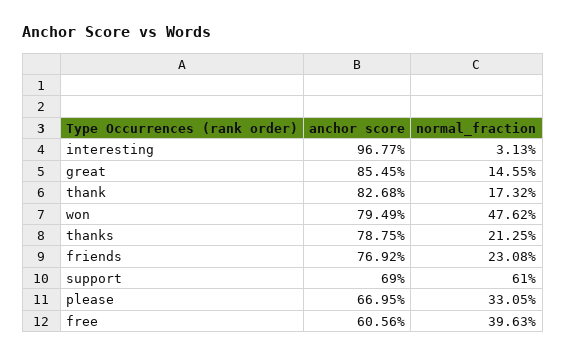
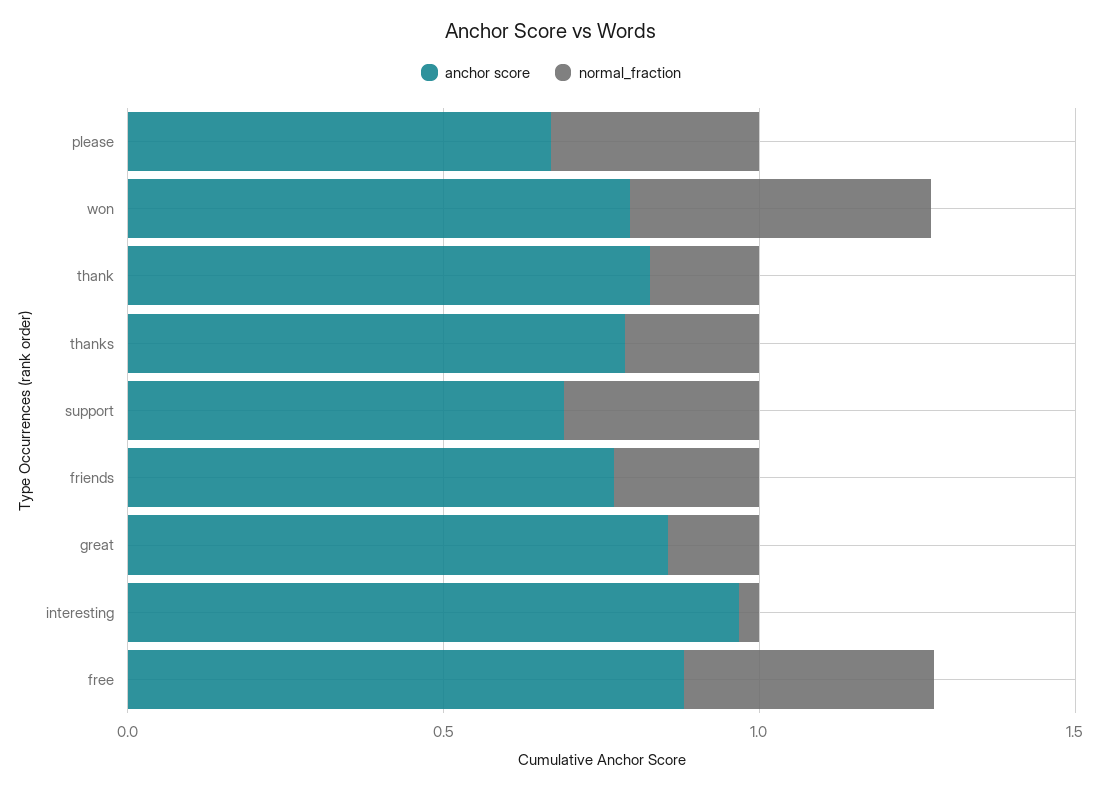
normal_fraction, support: 0.61 -> 0.3
anchor score, free: 0.6056 -> 0.9

